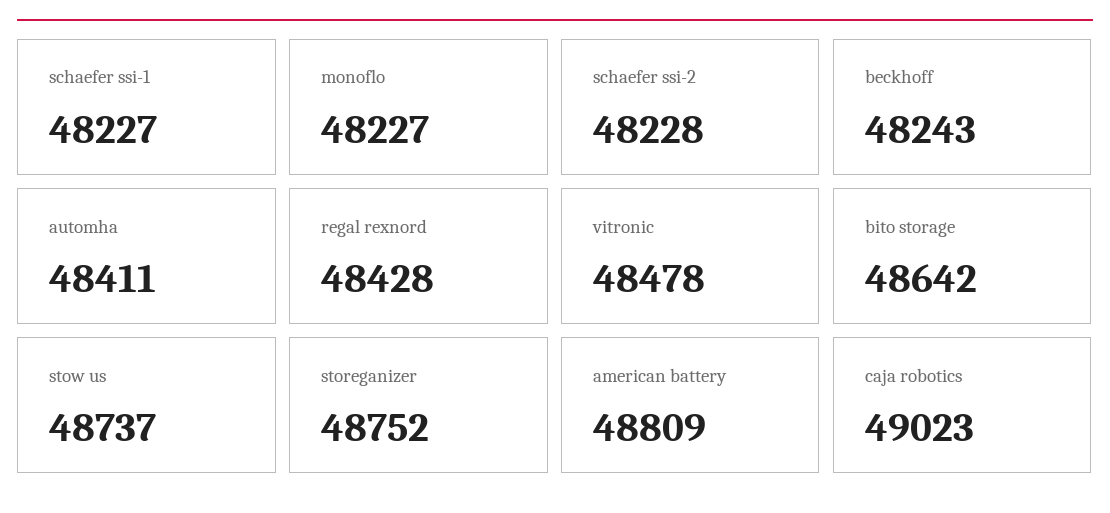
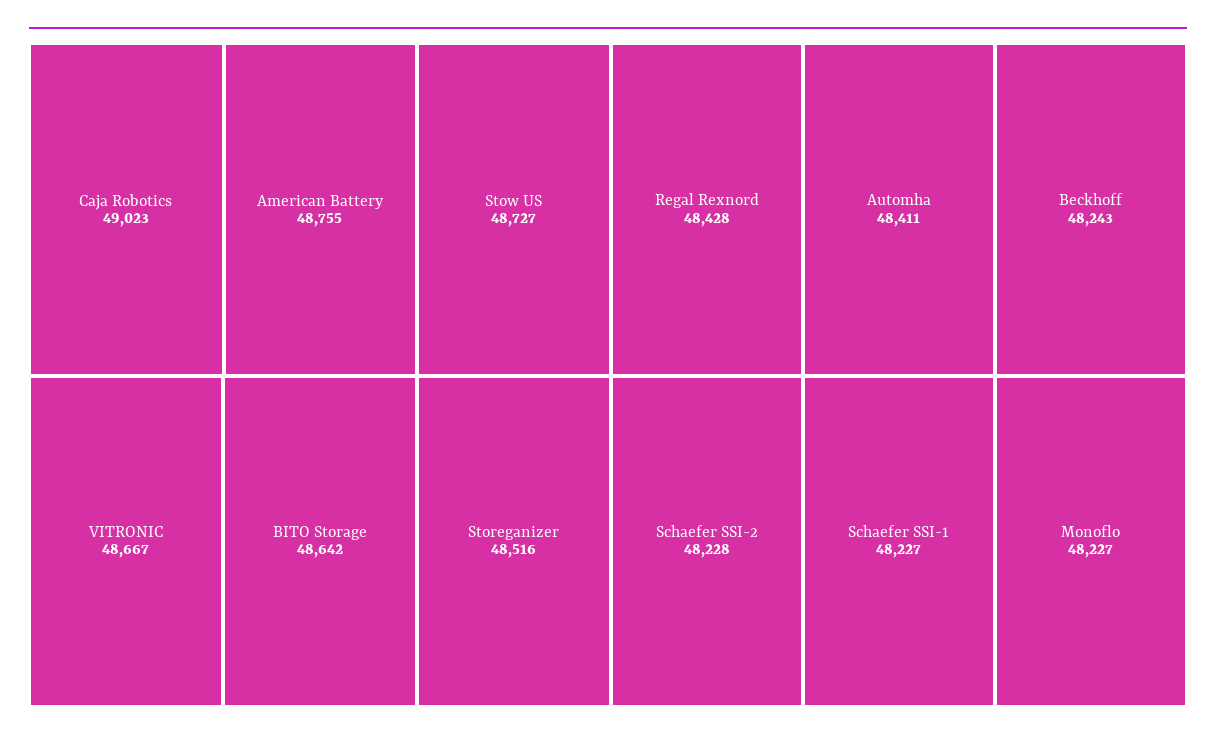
vitronic: 48478 -> 48667
stow us: 48737 -> 48727
storeganizer: 48752 -> 48516
american battery: 48809 -> 48755

